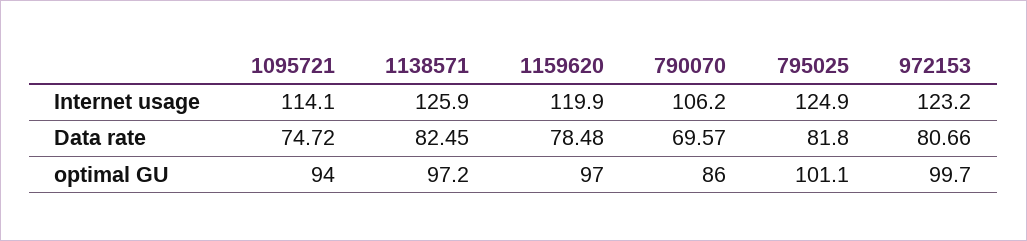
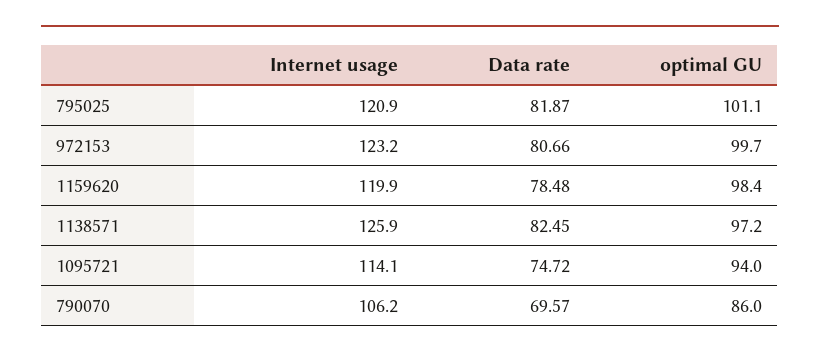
795025, Internet usage: 124.9 -> 120.9
795025, Data rate: 81.8 -> 81.87
1159620, optimal GU: 97 -> 98.4

